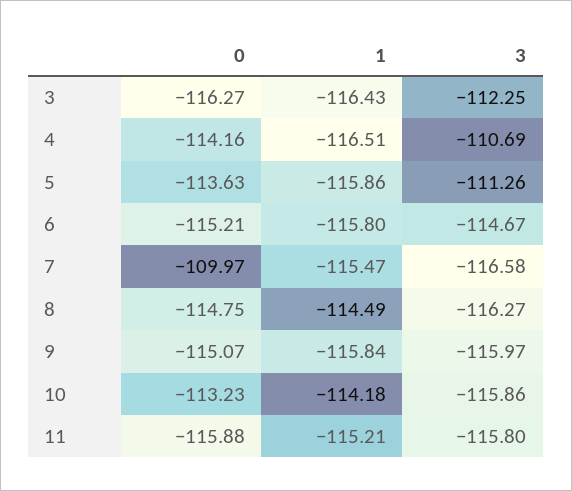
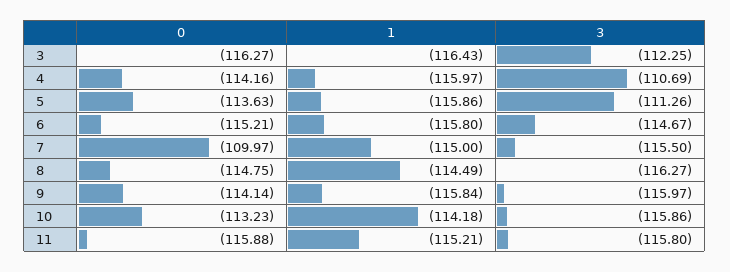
1, 4: -116.51 -> -115.97
1, 7: -115.47 -> -115
3, 7: -116.58 -> -115.5
0, 9: -115.07 -> -114.14

